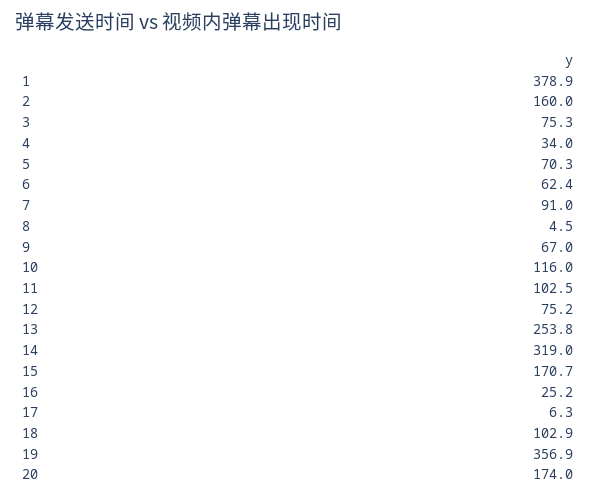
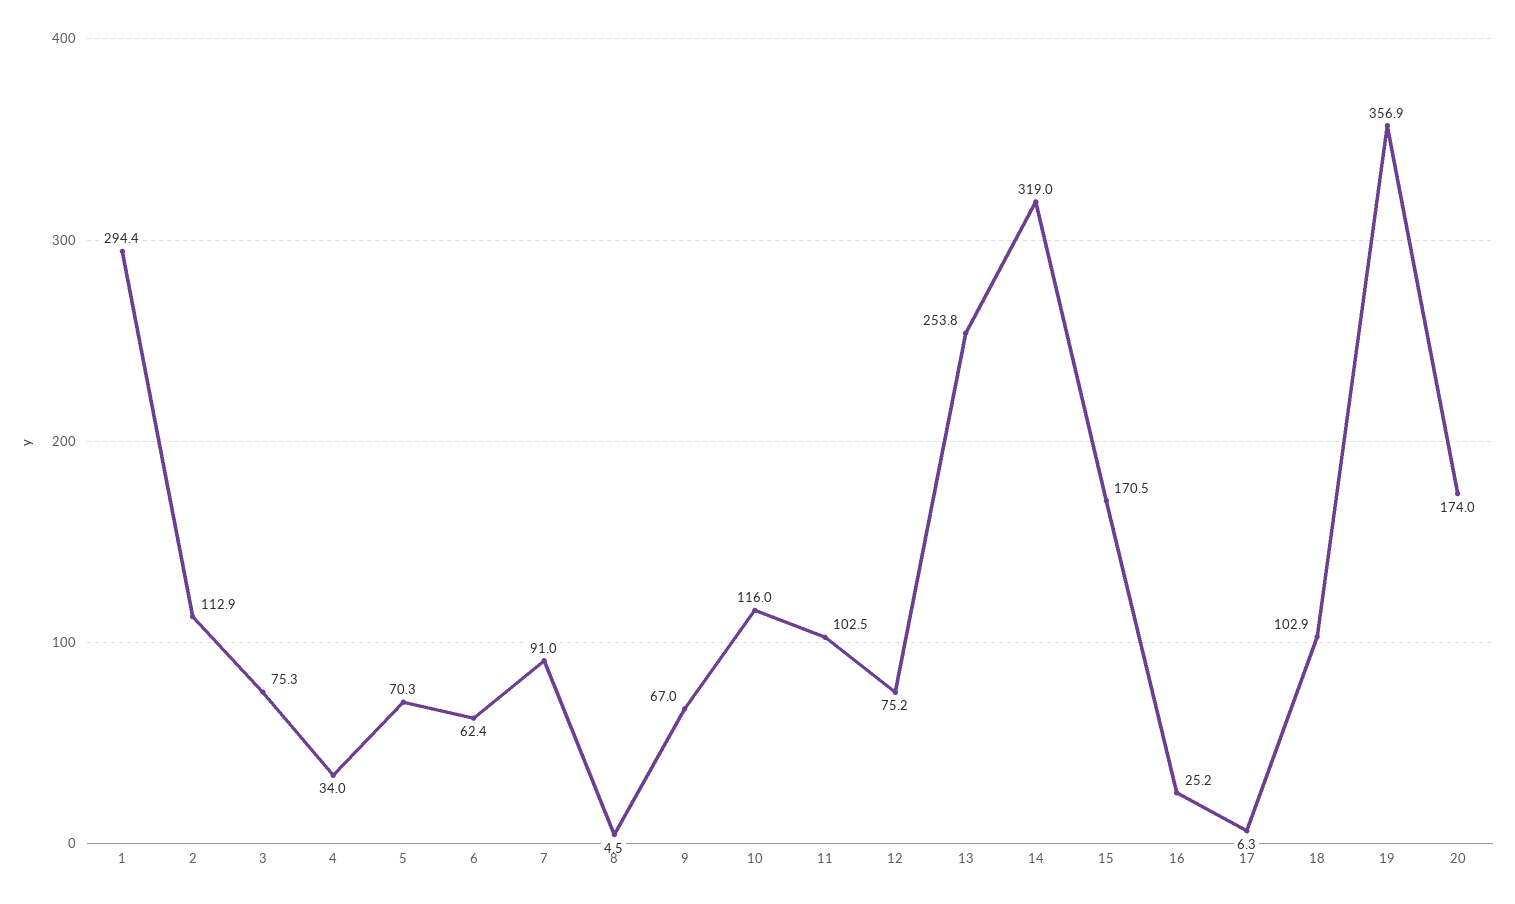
1: 378.9 -> 294.4
2: 160 -> 112.9
15: 170.7 -> 170.5

